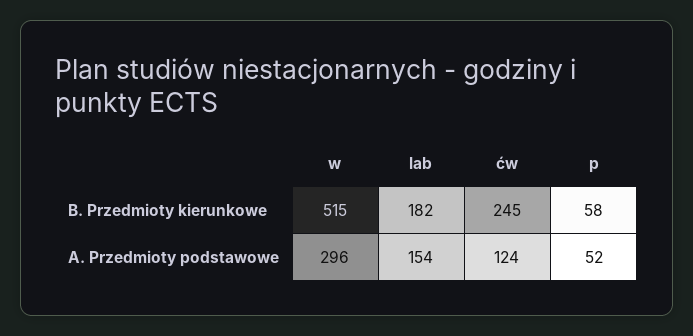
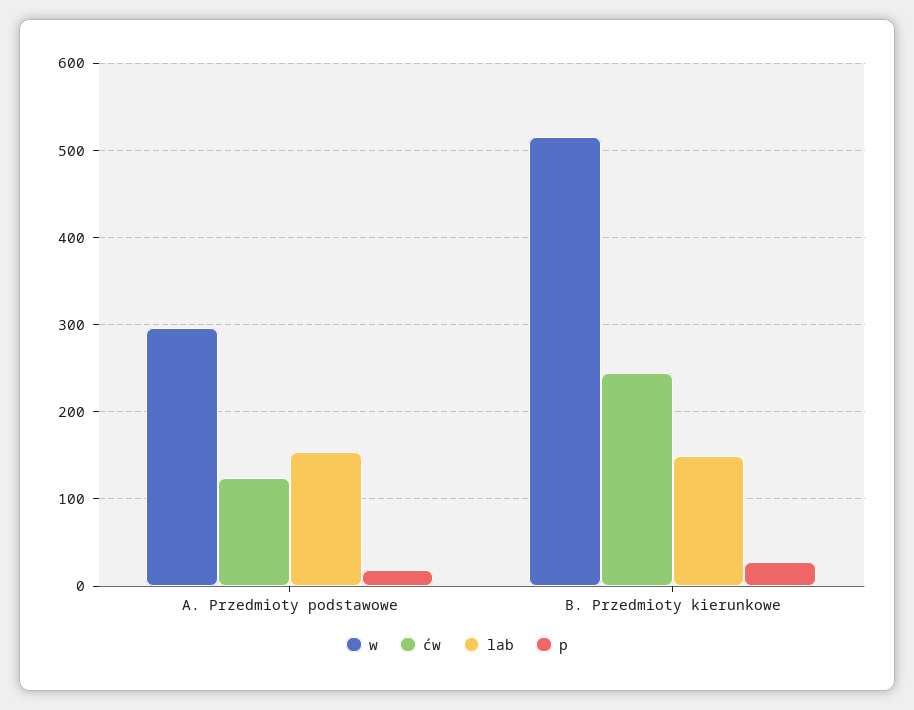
lab, B. Przedmioty kierunkowe: 182 -> 150
p, B. Przedmioty kierunkowe: 58 -> 30
p, A. Przedmioty podstawowe: 52 -> 20

